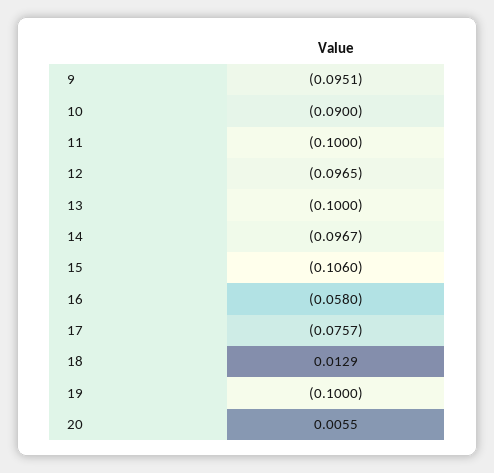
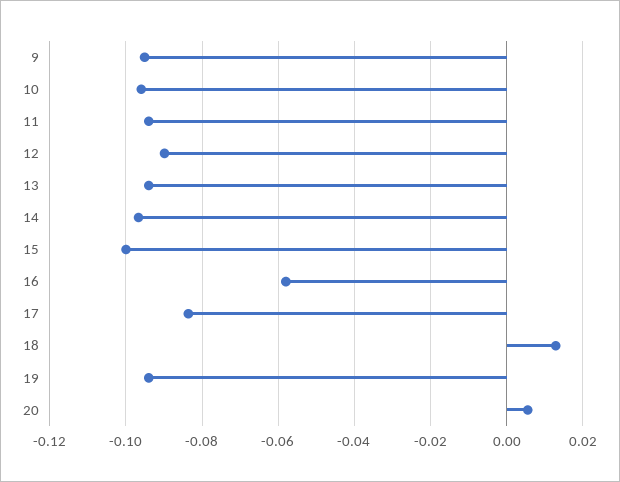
10: -0.09 -> -0.096
11: -0.1 -> -0.094
12: -0.0965 -> -0.09
13: -0.1 -> -0.094
15: -0.106 -> -0.1
17: -0.0757 -> -0.084
19: -0.1 -> -0.094

